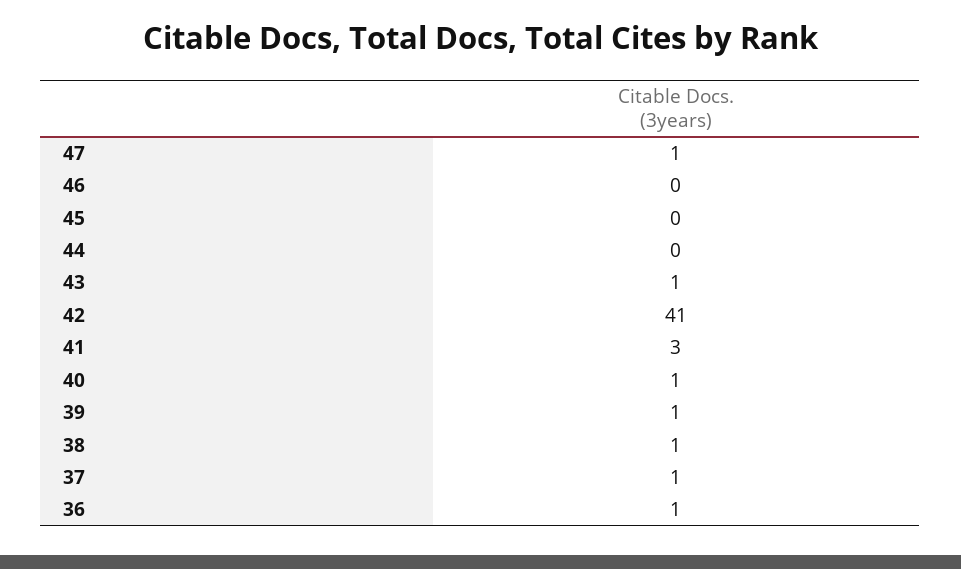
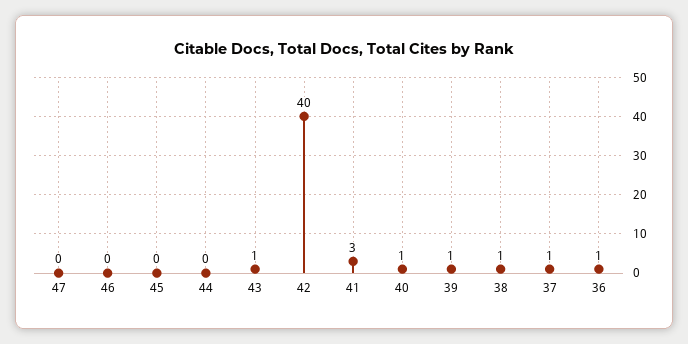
47: 1 -> 0
42: 41 -> 40

